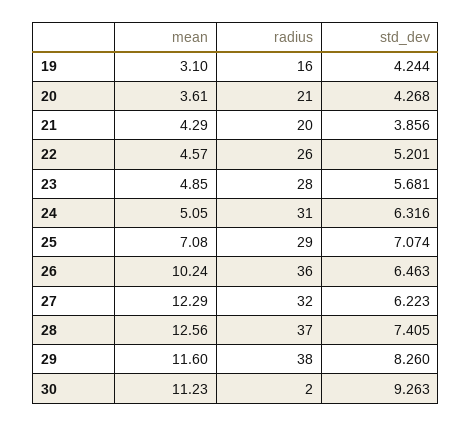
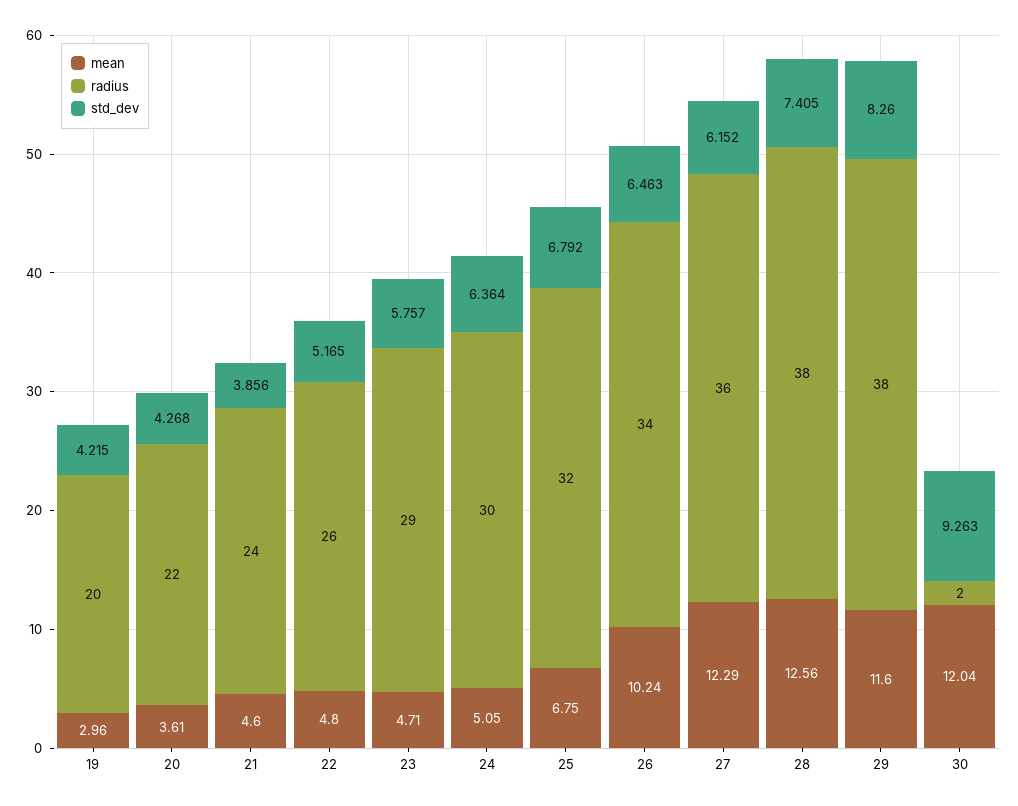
mean, 19: 3.1 -> 2.96
radius, 19: 16 -> 20
std_dev, 19: 4.244 -> 4.215
radius, 20: 21 -> 22
mean, 21: 4.29 -> 4.6
radius, 21: 20 -> 24
mean, 22: 4.57 -> 4.8
std_dev, 22: 5.201 -> 5.165
mean, 23: 4.85 -> 4.71
radius, 23: 28 -> 29
std_dev, 23: 5.681 -> 5.757
radius, 24: 31 -> 30
std_dev, 24: 6.316 -> 6.364
mean, 25: 7.08 -> 6.75
radius, 25: 29 -> 32
std_dev, 25: 7.074 -> 6.792
radius, 26: 36 -> 34
radius, 27: 32 -> 36
std_dev, 27: 6.223 -> 6.152
radius, 28: 37 -> 38
mean, 30: 11.23 -> 12.04

